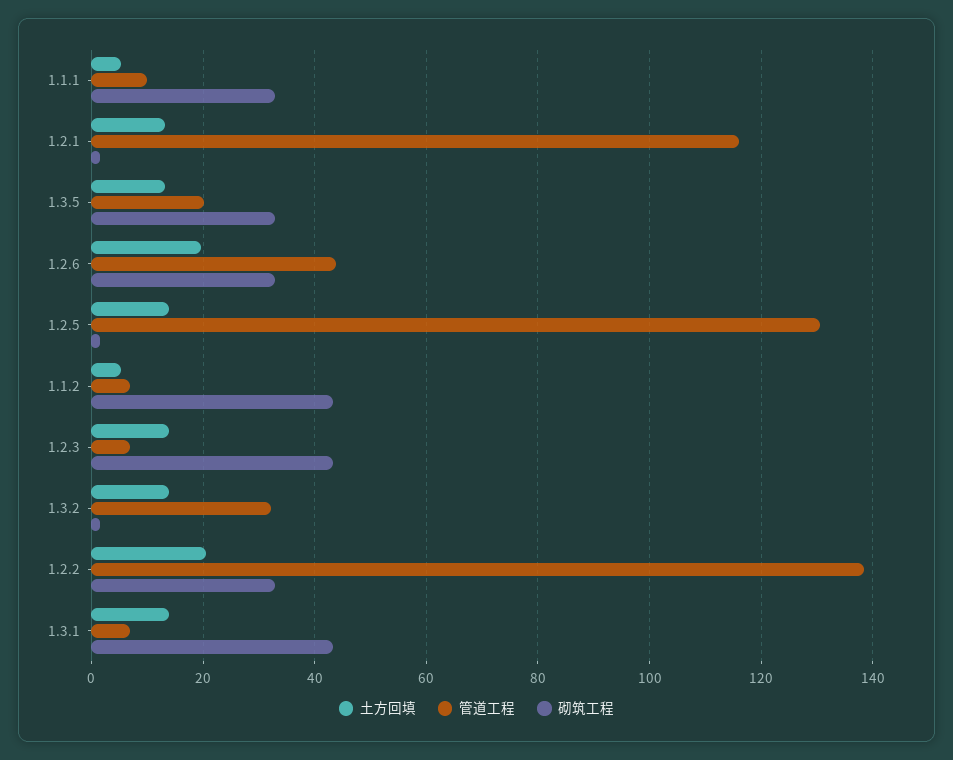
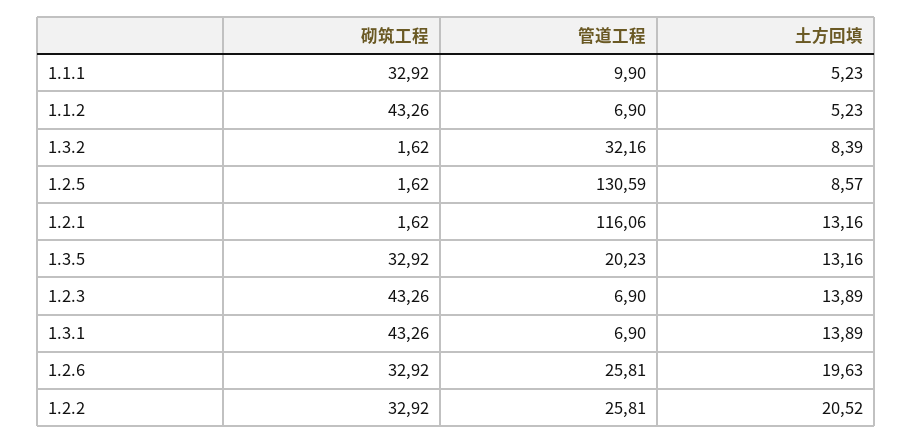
管道工程, 1.2.6: 44 -> 25.81
土方回填, 1.2.5: 14 -> 8.57
土方回填, 1.3.2: 14 -> 8.39
管道工程, 1.2.2: 138 -> 25.81

